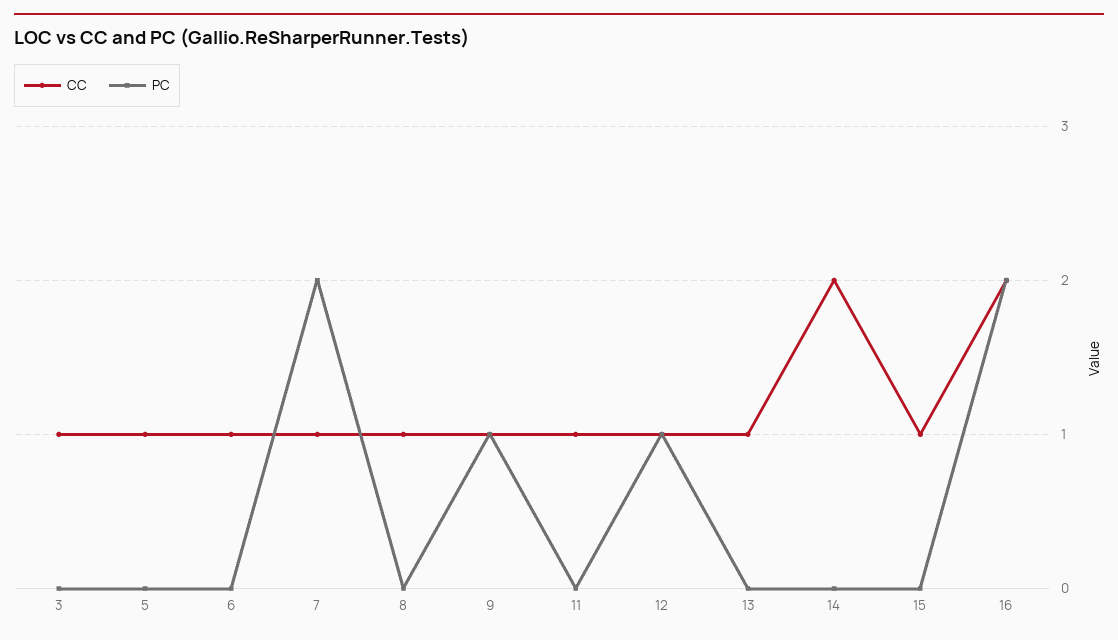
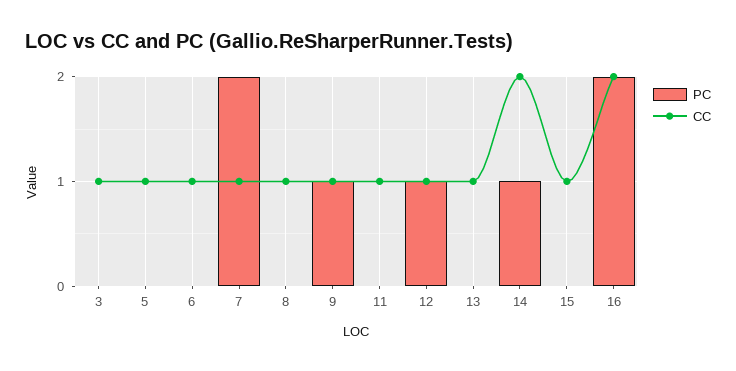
PC, 14: 0 -> 1

